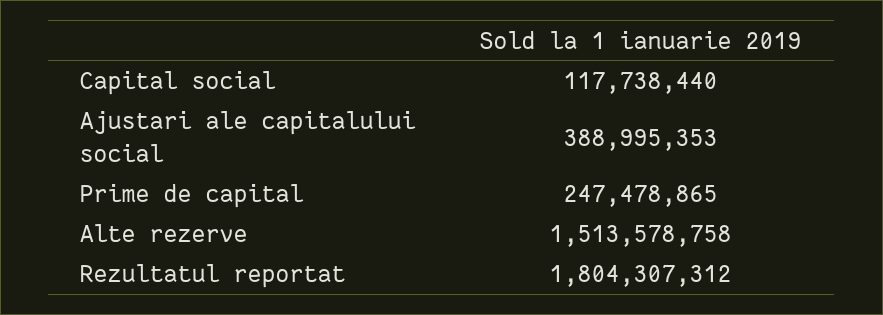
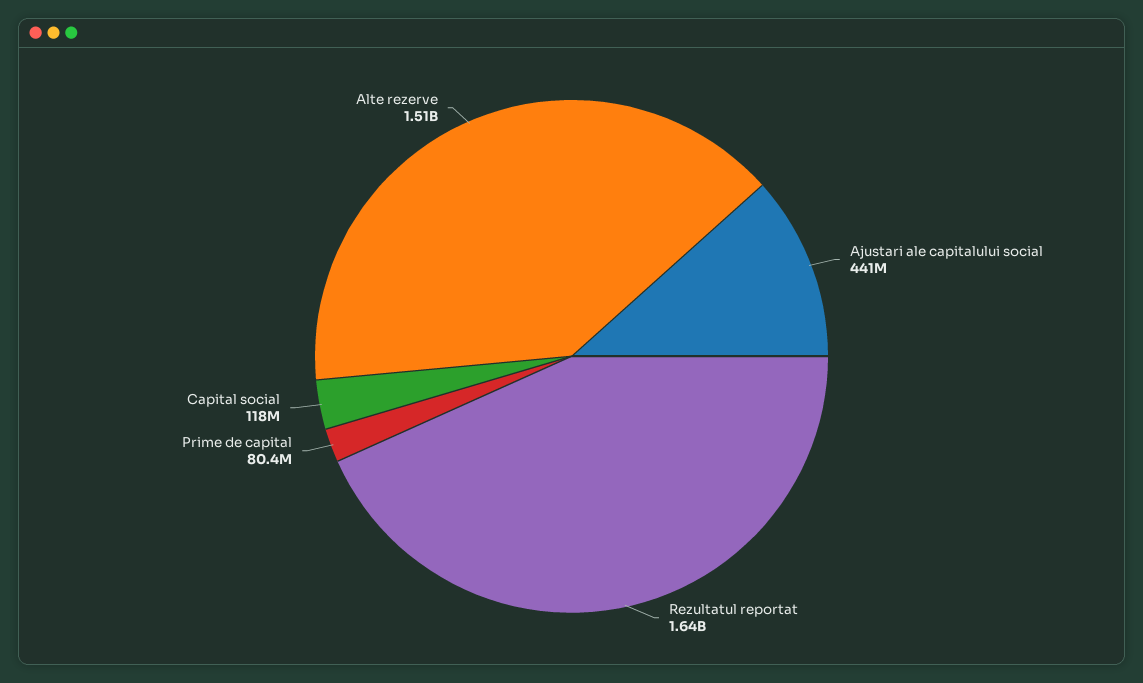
Ajustari ale capitalului social: 388995353 -> 441000000
Prime de capital: 247478865 -> 80400000
Rezultatul reportat: 1804307312 -> 1640000000

